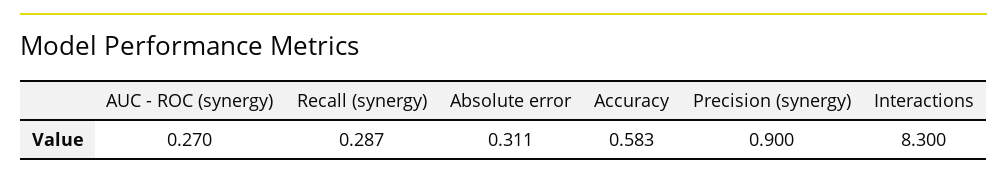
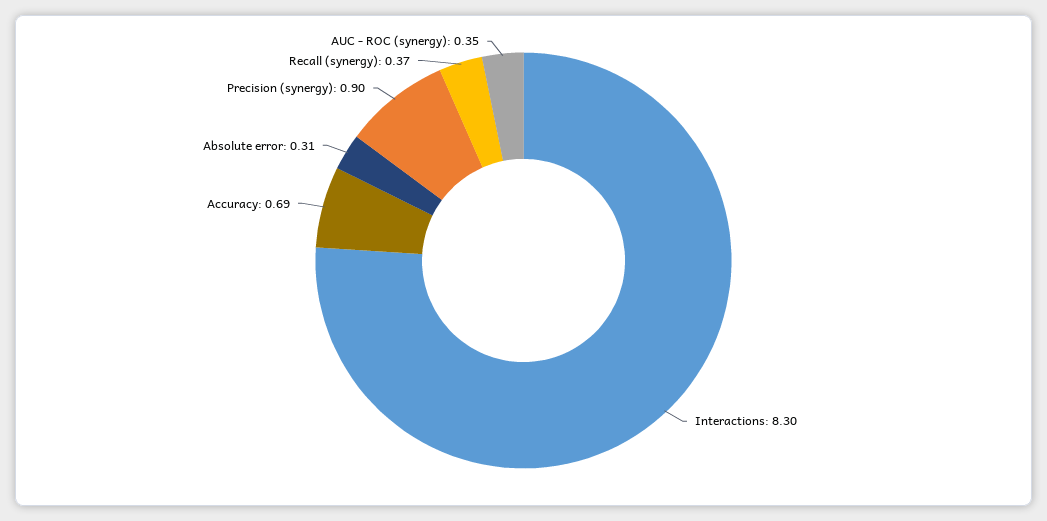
AUC - ROC (synergy): 0.27 -> 0.35
Recall (synergy): 0.287 -> 0.37
Accuracy: 0.583 -> 0.69

